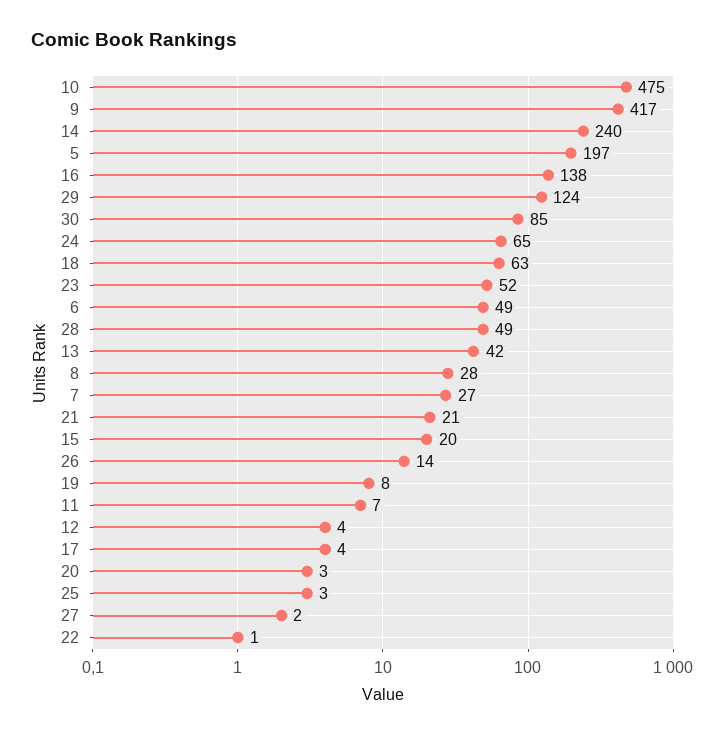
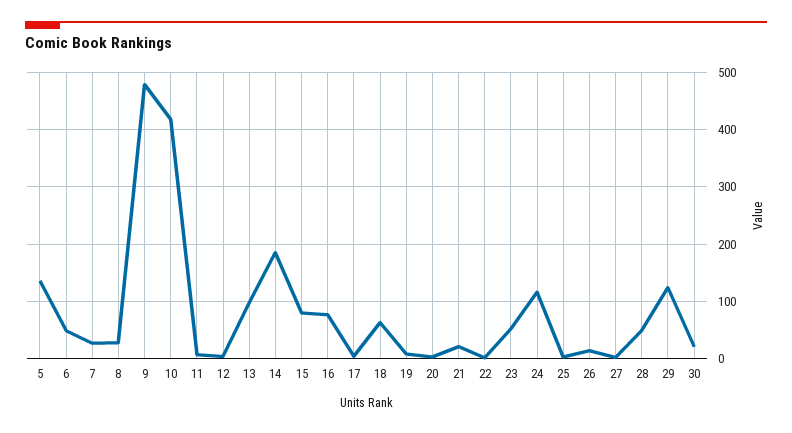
10: 475 -> 420
9: 417 -> 480
14: 240 -> 180
5: 197 -> 140
16: 138 -> 80
30: 85 -> 20
24: 65 -> 120
13: 42 -> 100
15: 20 -> 80

